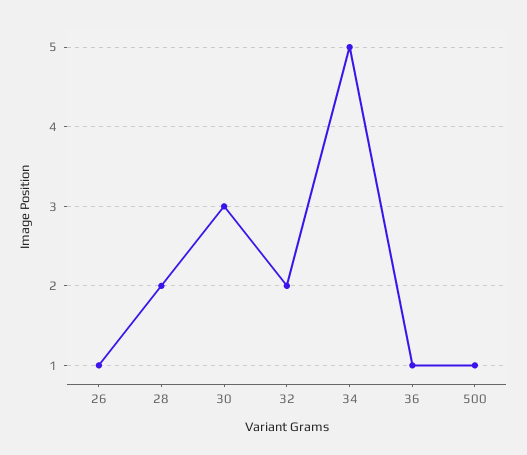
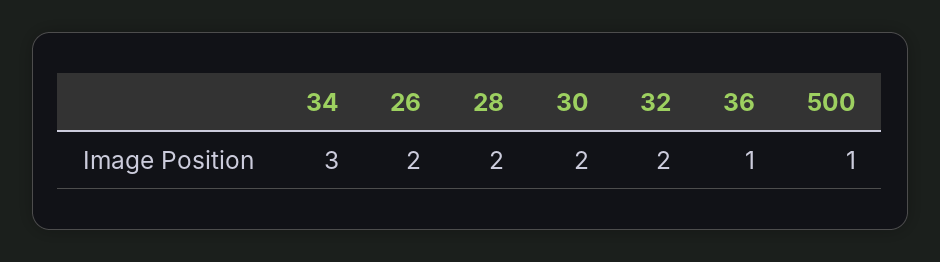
26: 1 -> 2
30: 3 -> 2
34: 5 -> 3

